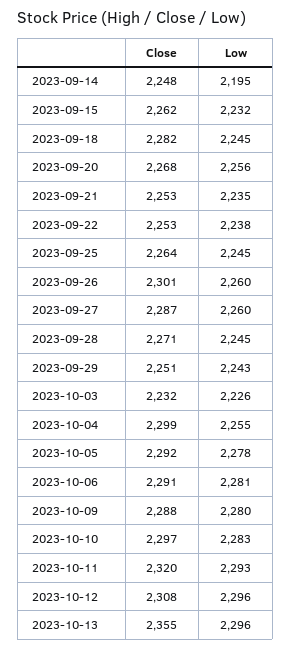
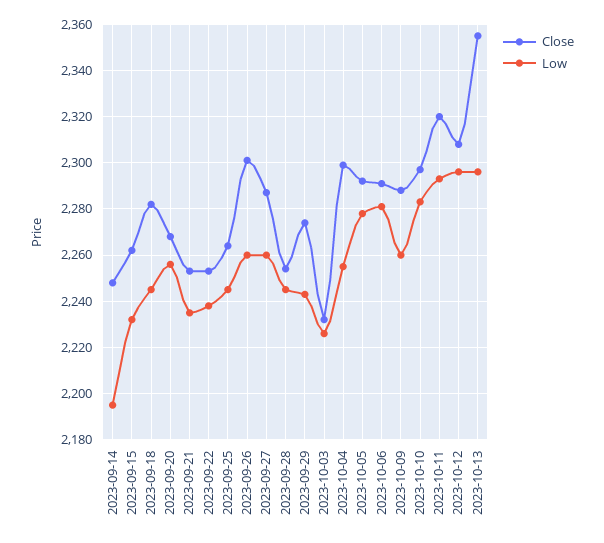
Close, 2023-09-28: 2271 -> 2255
Close, 2023-09-29: 2251 -> 2275
Low, 2023-10-09: 2280 -> 2260

